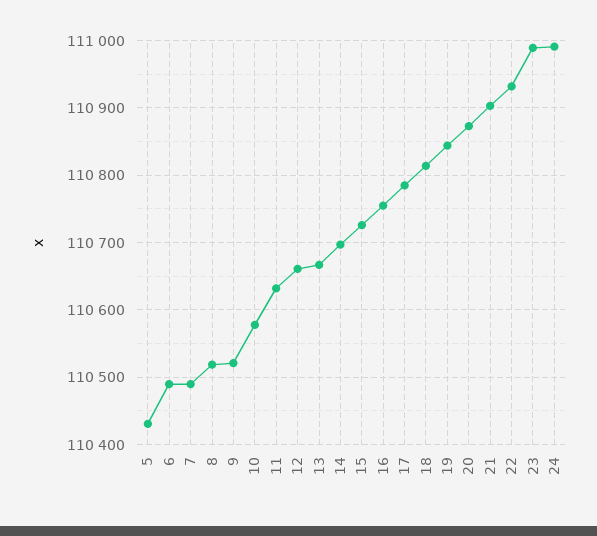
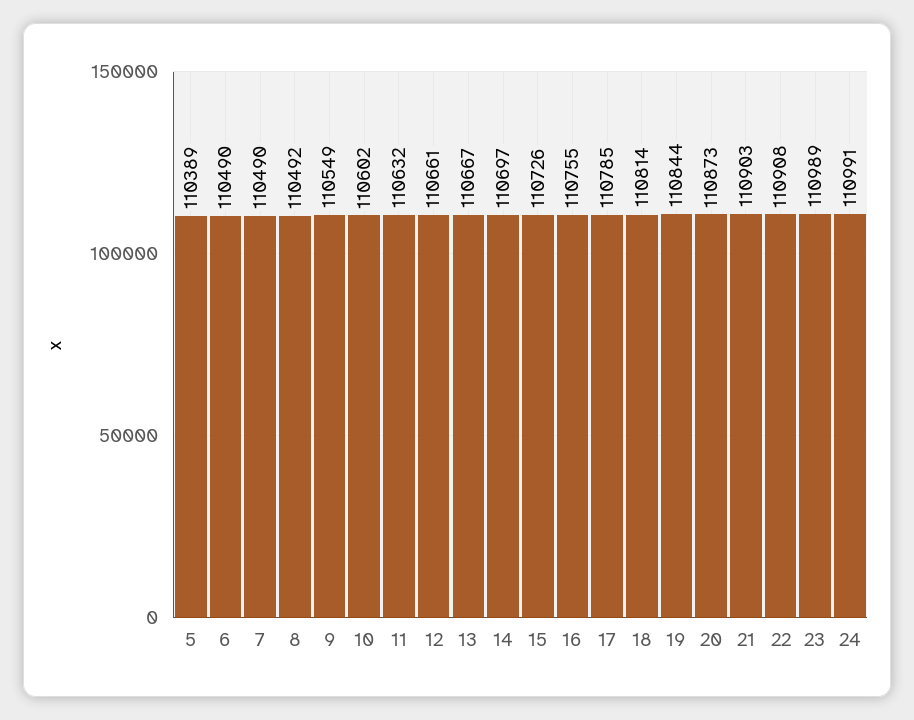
5: 110430 -> 110389
8: 110520 -> 110492
9: 110520 -> 110549
10: 110580 -> 110602
22: 110930 -> 110908

